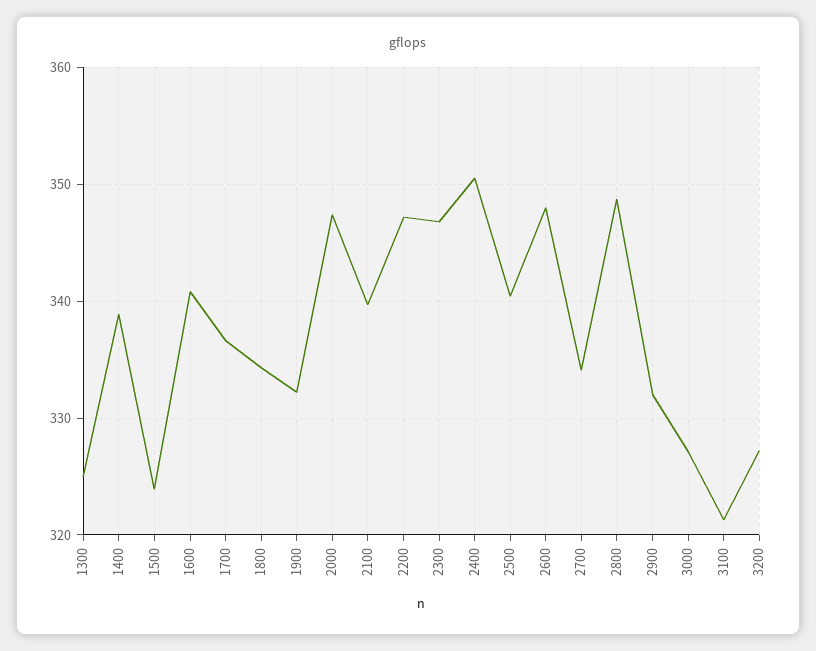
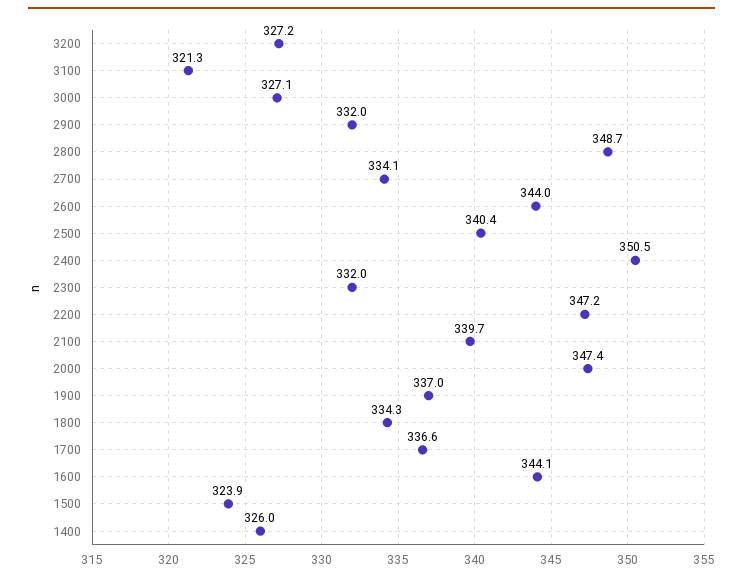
1300: 325 -> none
1400: 339 -> 326
1600: 341 -> 344.1
1900: 332 -> 337
2300: 347 -> 332
2600: 348 -> 344

